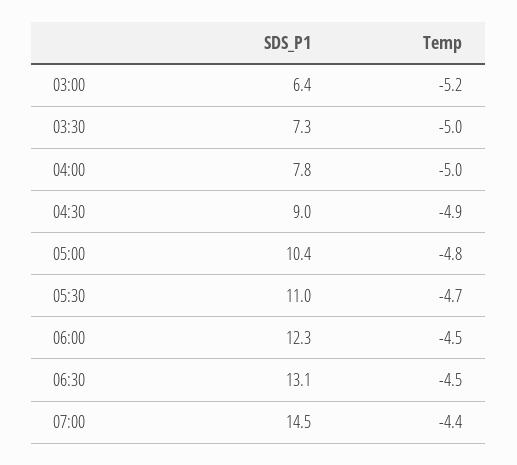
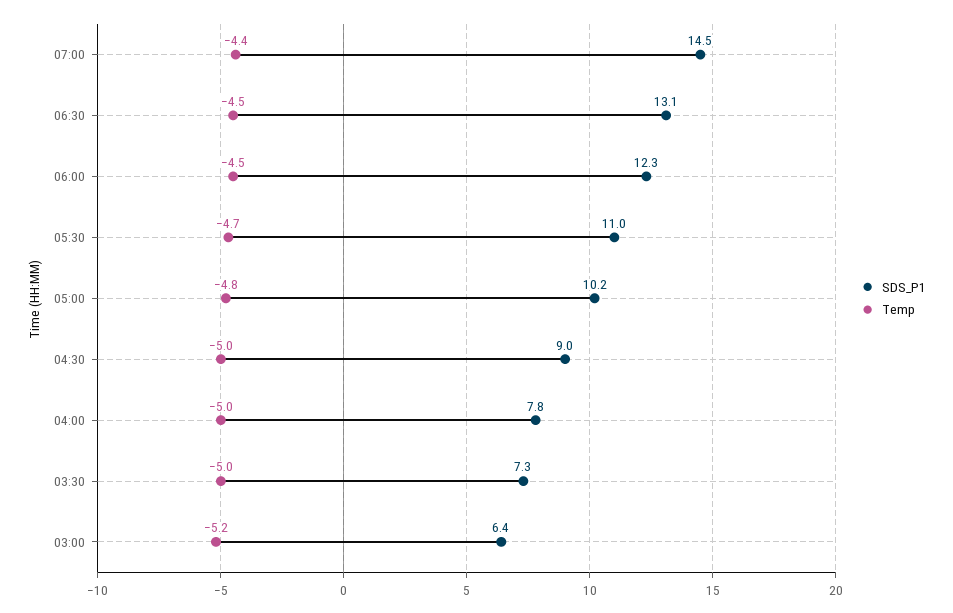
Temp, 04:30: -4.9 -> -5
SDS_P1, 05:00: 10.4 -> 10.2

